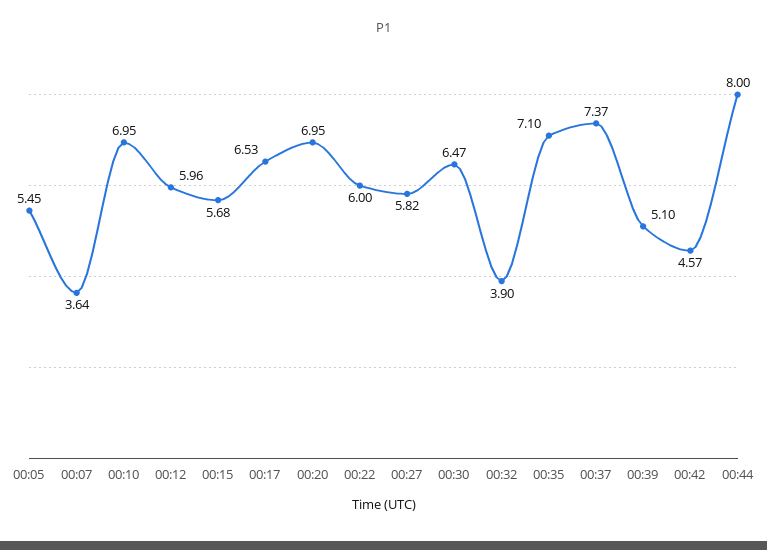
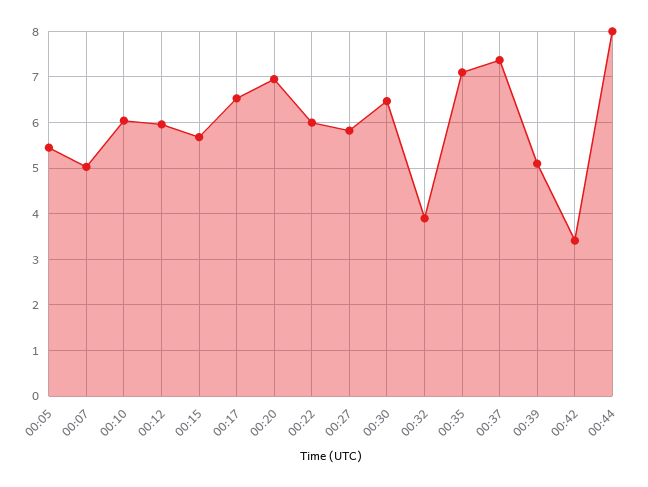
00:07: 3.64 -> 5
00:10: 6.95 -> 6
00:42: 4.57 -> 3.4

